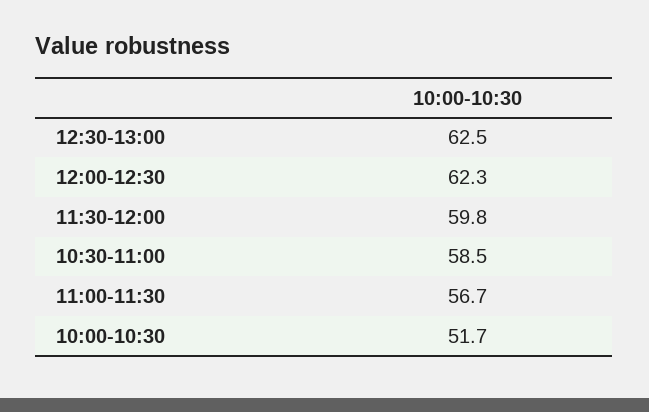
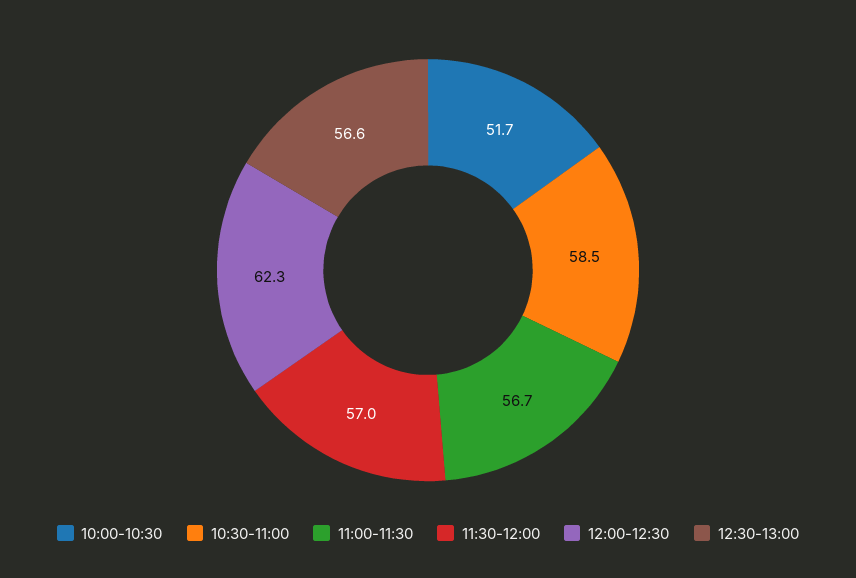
12:30-13:00: 62.5 -> 56.6
11:30-12:00: 59.8 -> 57

